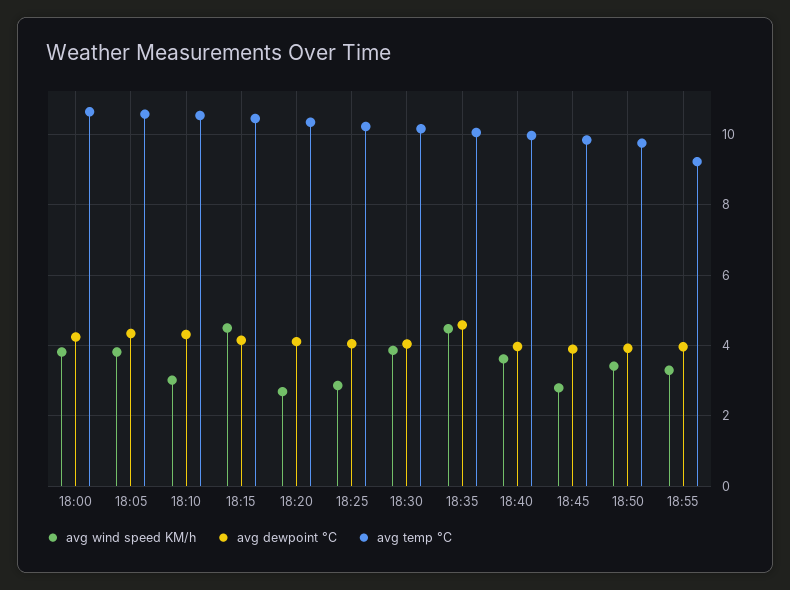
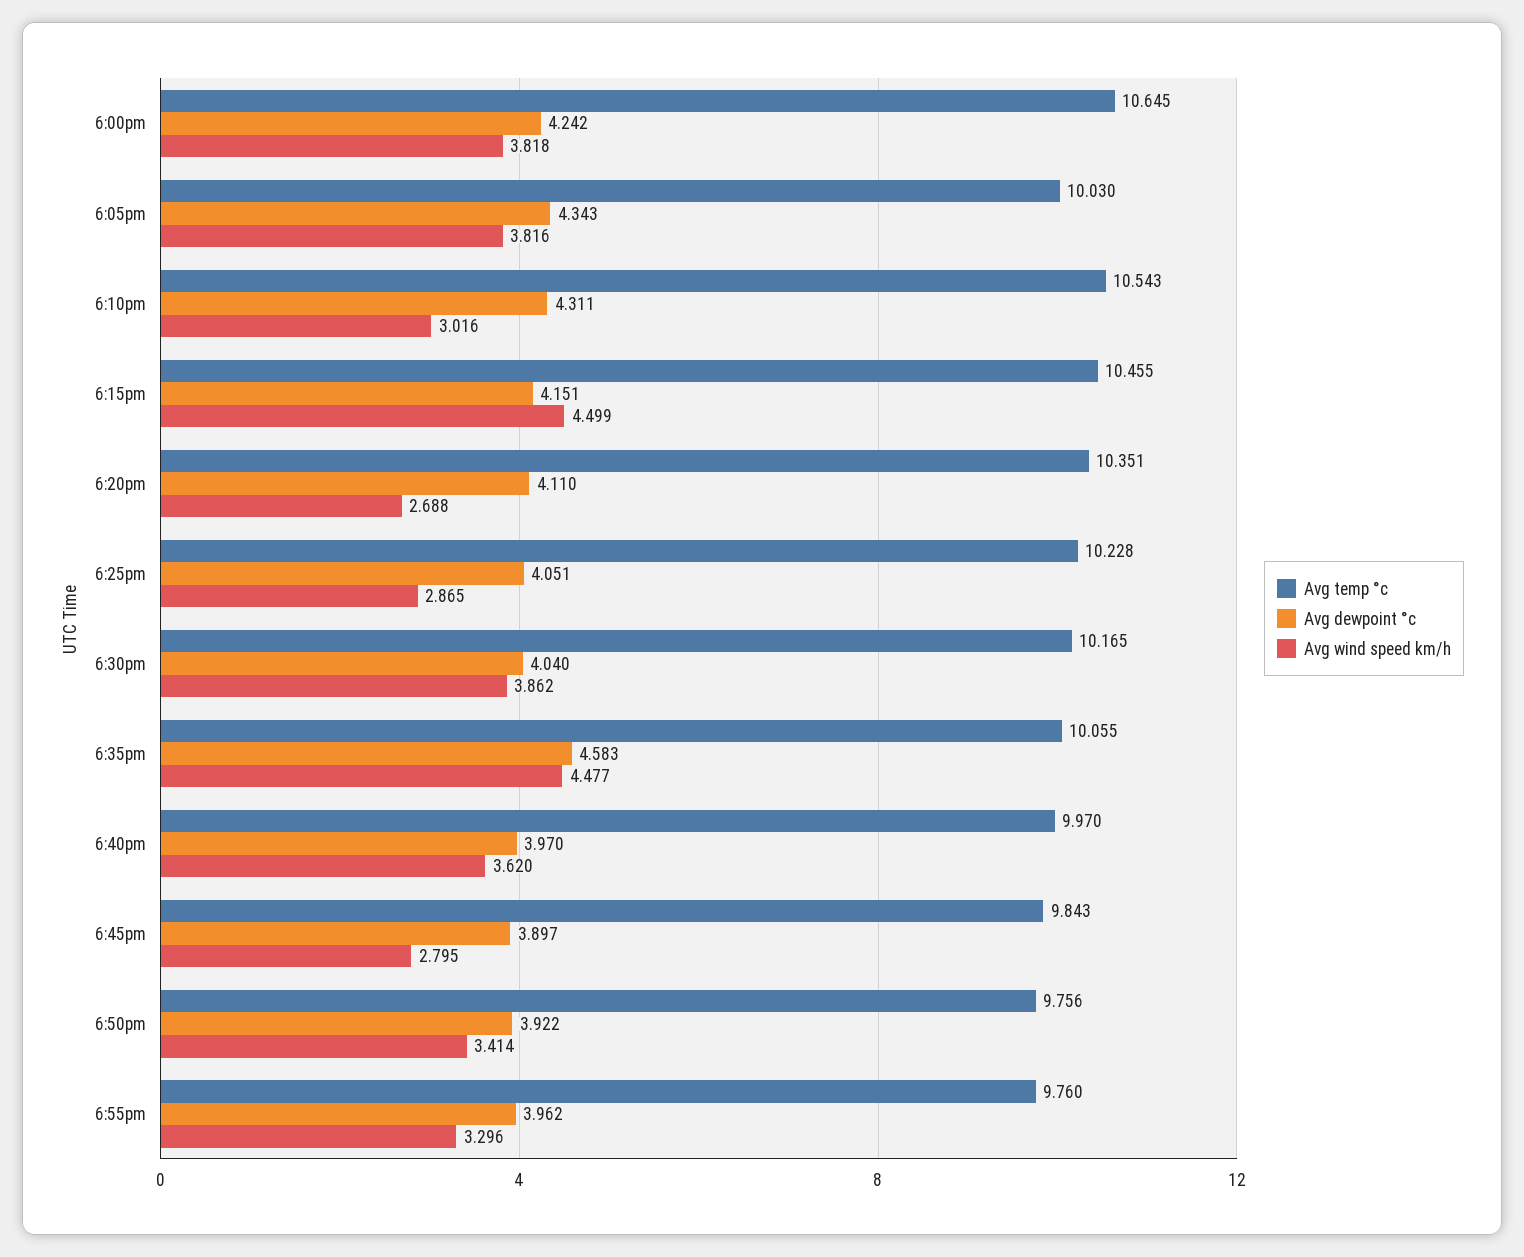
avg temp °C, 18:05: 10.6 -> 10.03
avg temp °C, 18:55: 9.2 -> 9.76

